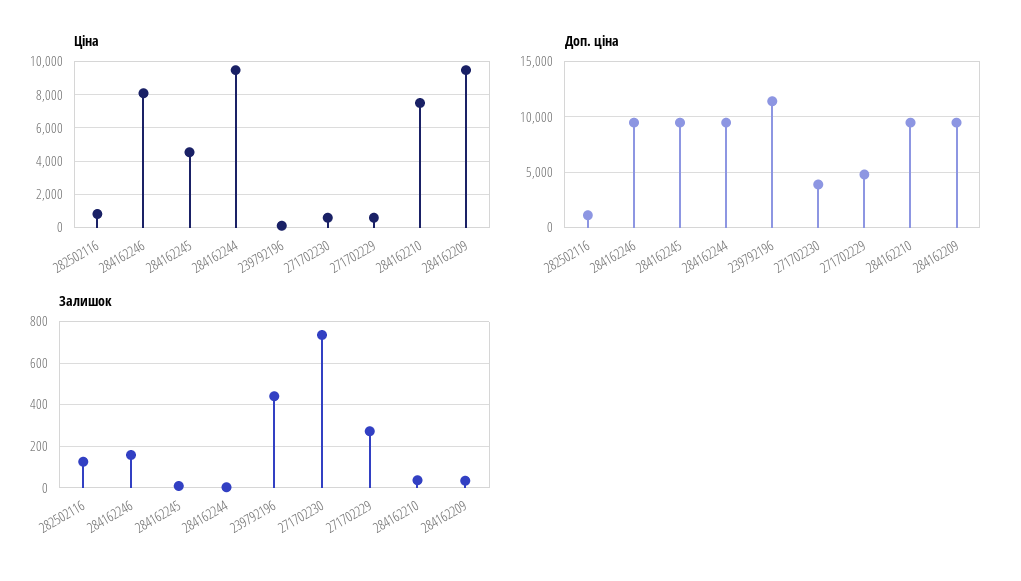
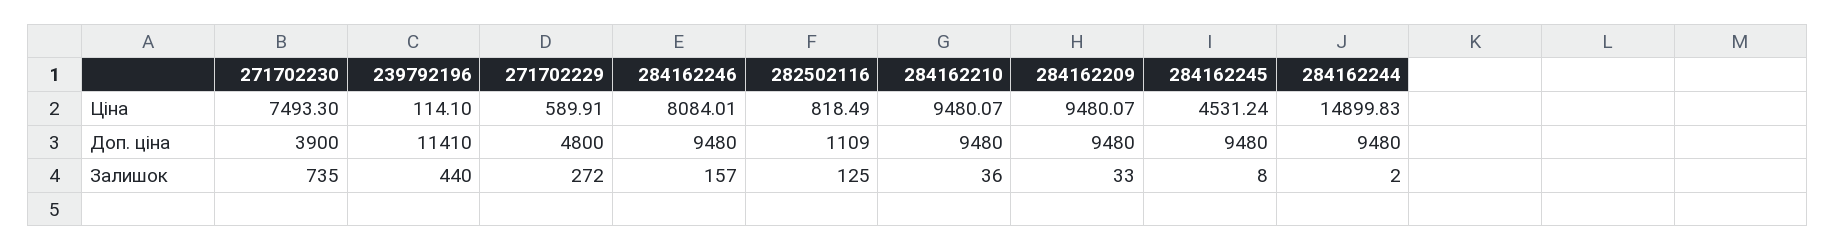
Ціна, 284162244: 9500 -> 14899.83
Ціна, 271702230: 500 -> 7493.3
Ціна, 284162210: 7500 -> 9480.07

